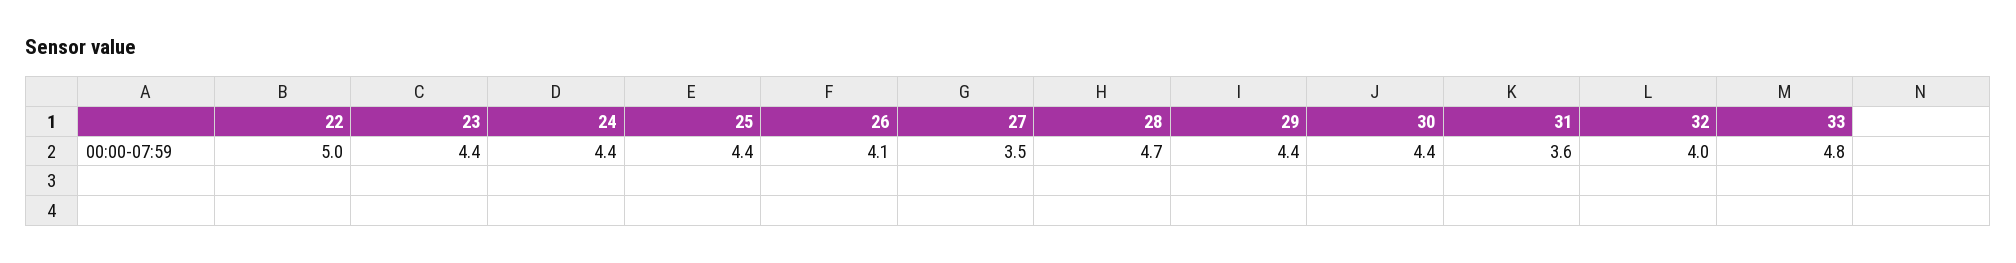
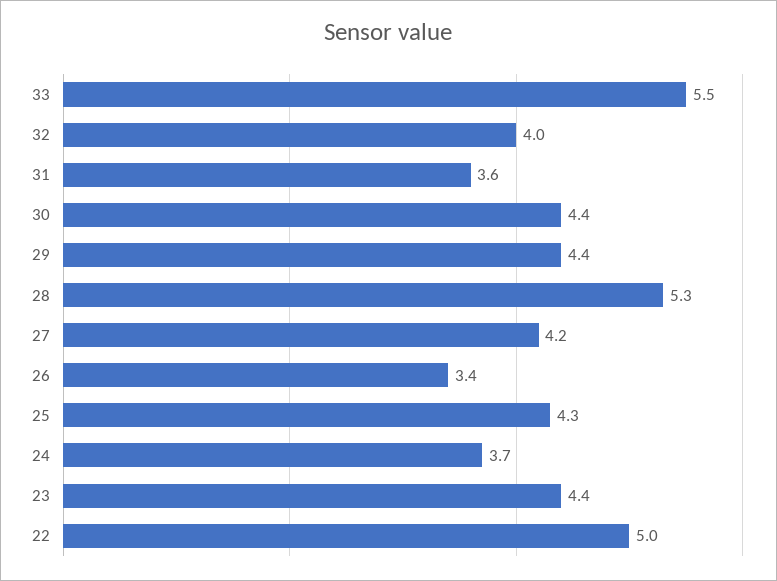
24: 4.4 -> 3.7
25: 4.4 -> 4.3
26: 4.1 -> 3.4
27: 3.5 -> 4.2
28: 4.7 -> 5.3
33: 4.8 -> 5.5

